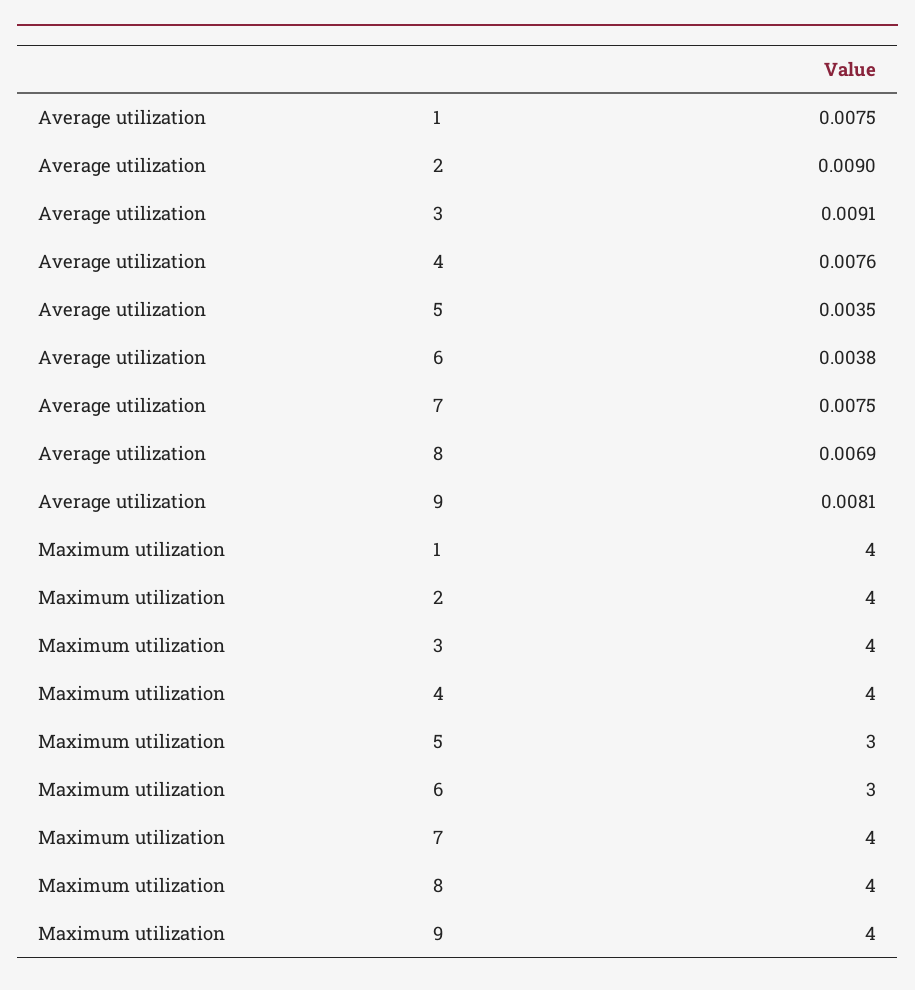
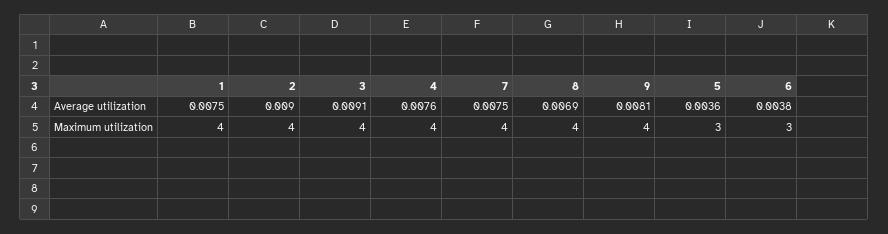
Average utilization, 5: 0.0035 -> 0.0036

